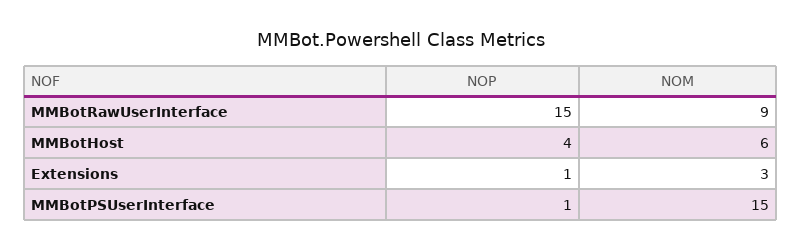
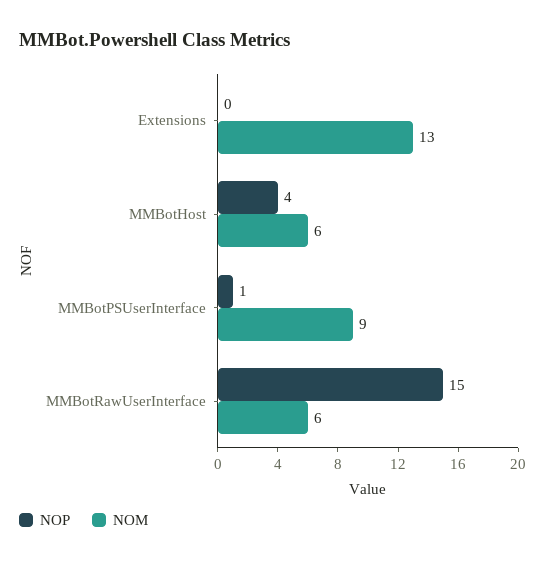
NOM, MMBotRawUserInterface: 9 -> 6
NOP, Extensions: 1 -> 0
NOM, Extensions: 3 -> 13
NOM, MMBotPSUserInterface: 15 -> 9

